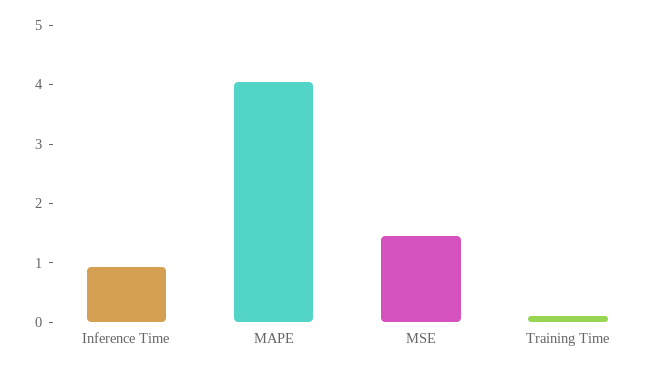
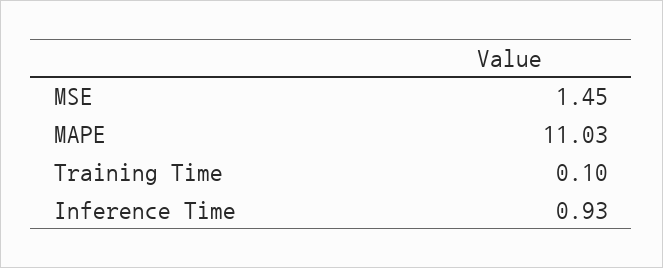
MAPE: 4 -> 11.03

